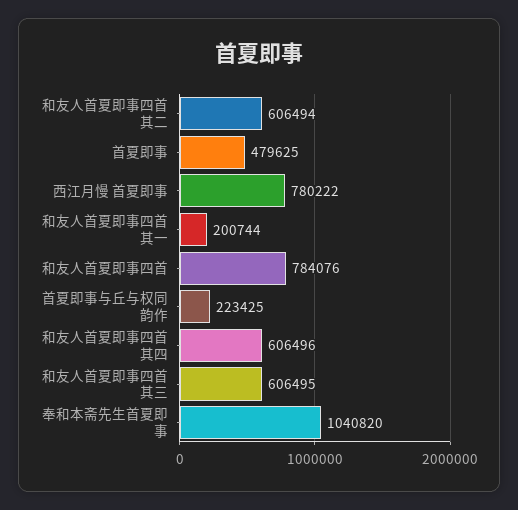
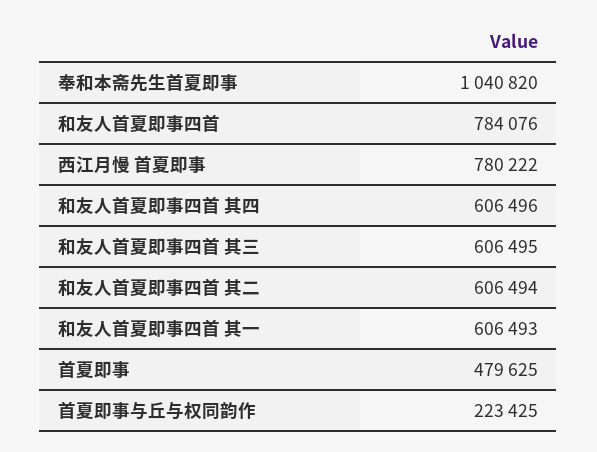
和友人首夏即事四首 其一: 200744 -> 606493

